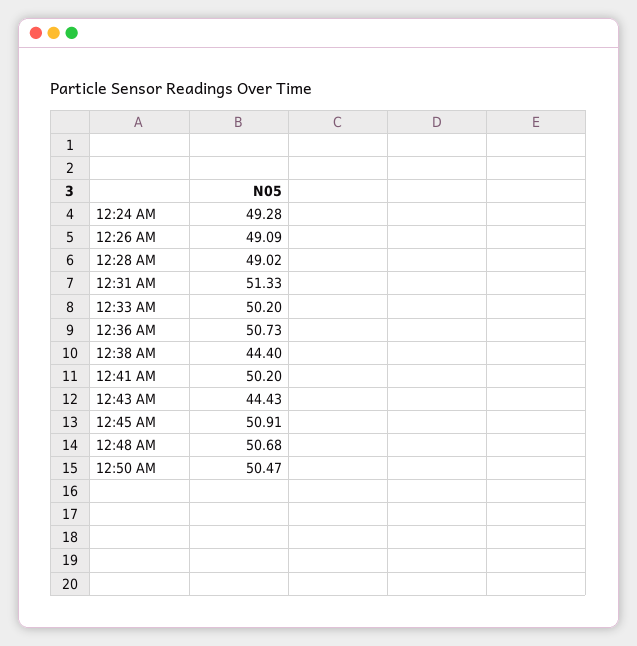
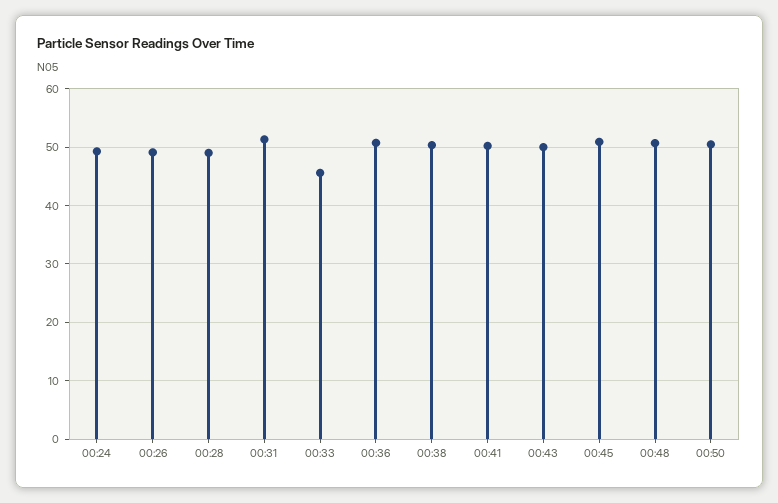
12:33 AM: 50.2 -> 46
12:38 AM: 44.4 -> 50
12:43 AM: 44.43 -> 50

